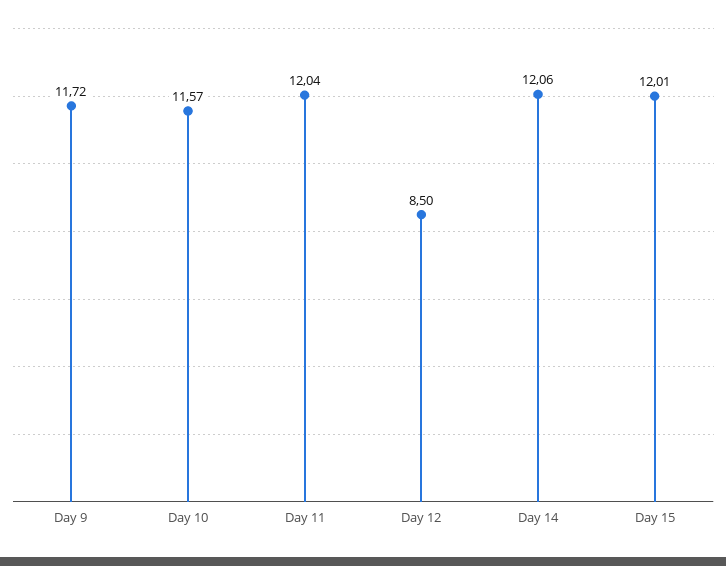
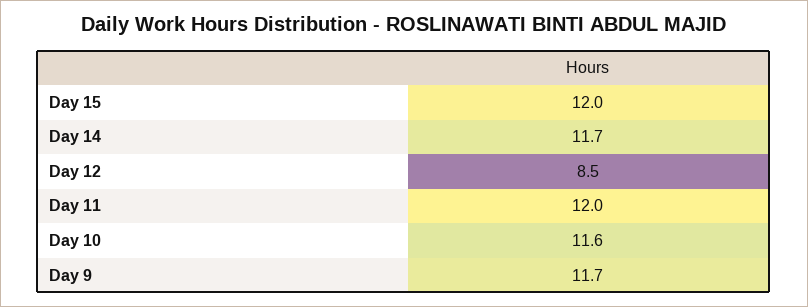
Day 14: 12.06 -> 11.7

